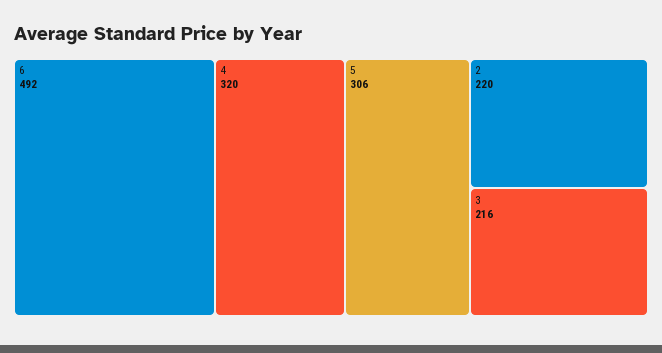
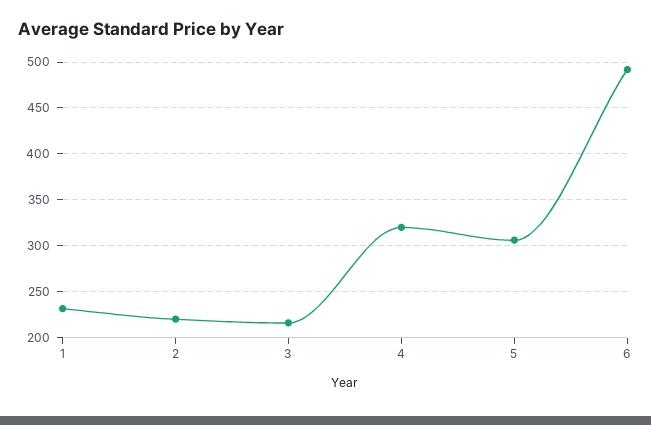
1: none -> 230

